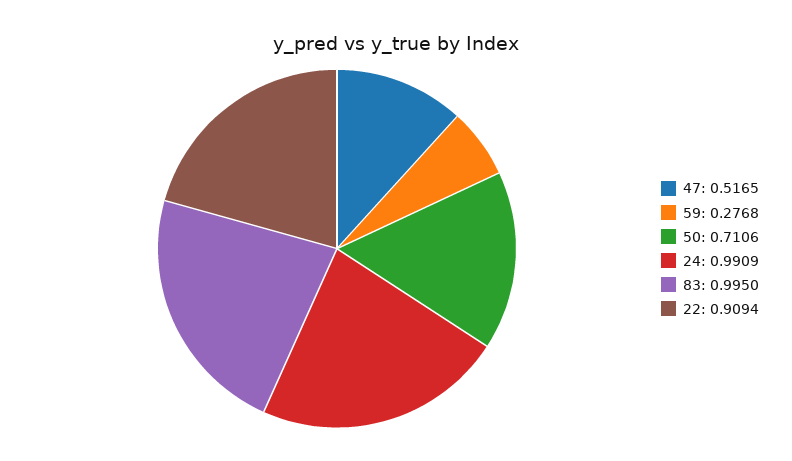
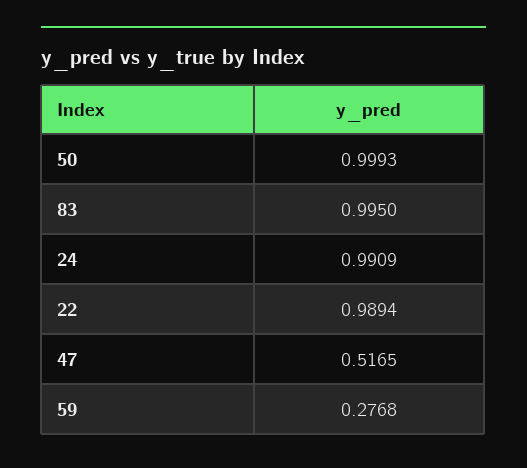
50: 0.7106 -> 0.9993
22: 0.9094 -> 0.9894

